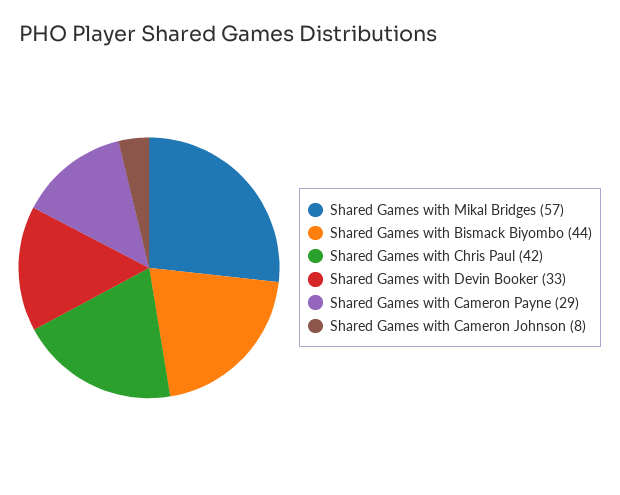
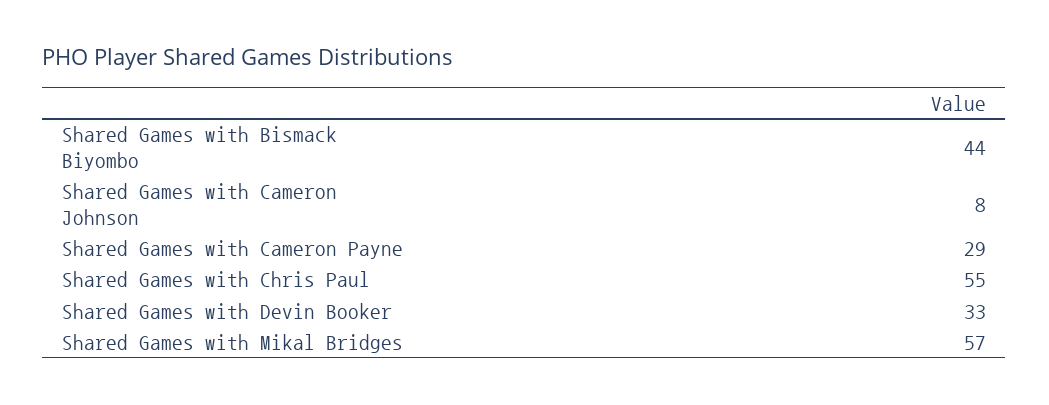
Shared Games with Chris Paul: 42 -> 55

